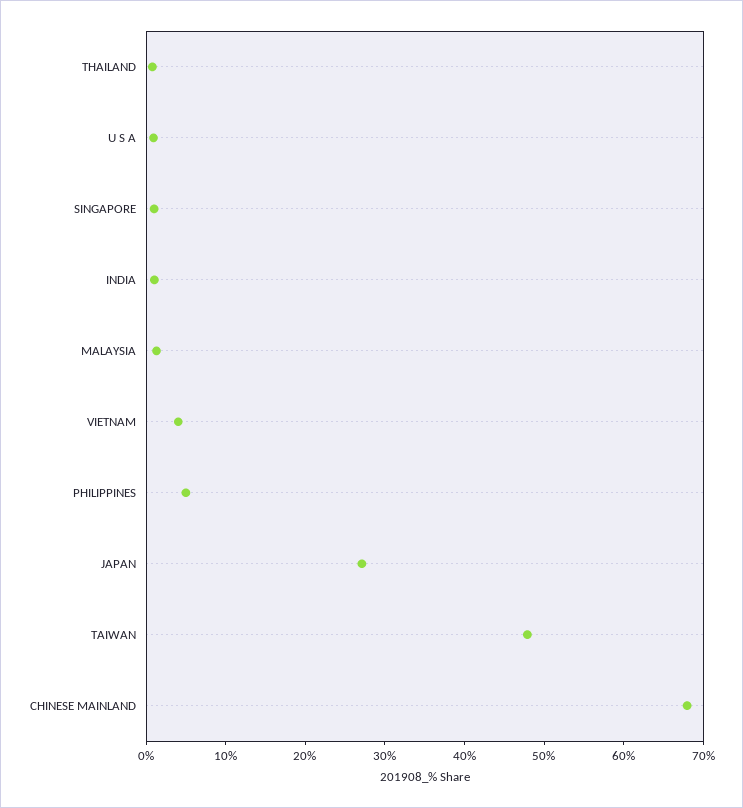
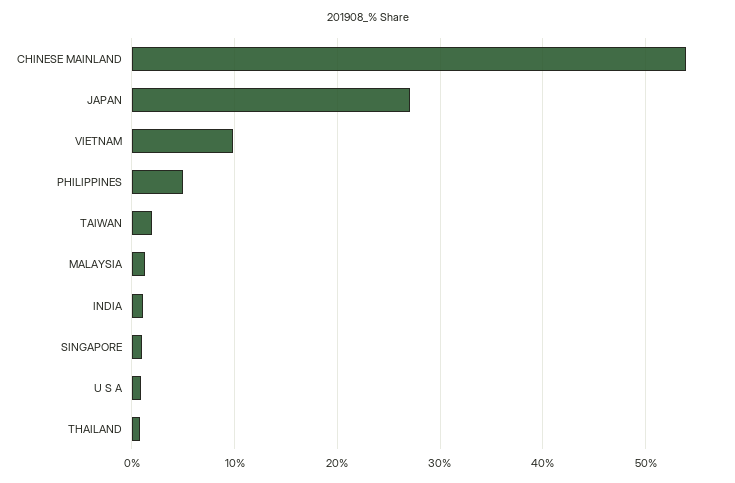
VIETNAM: 4 -> 10
TAIWAN: 48 -> 2
CHINESE MAINLAND: 68 -> 54

